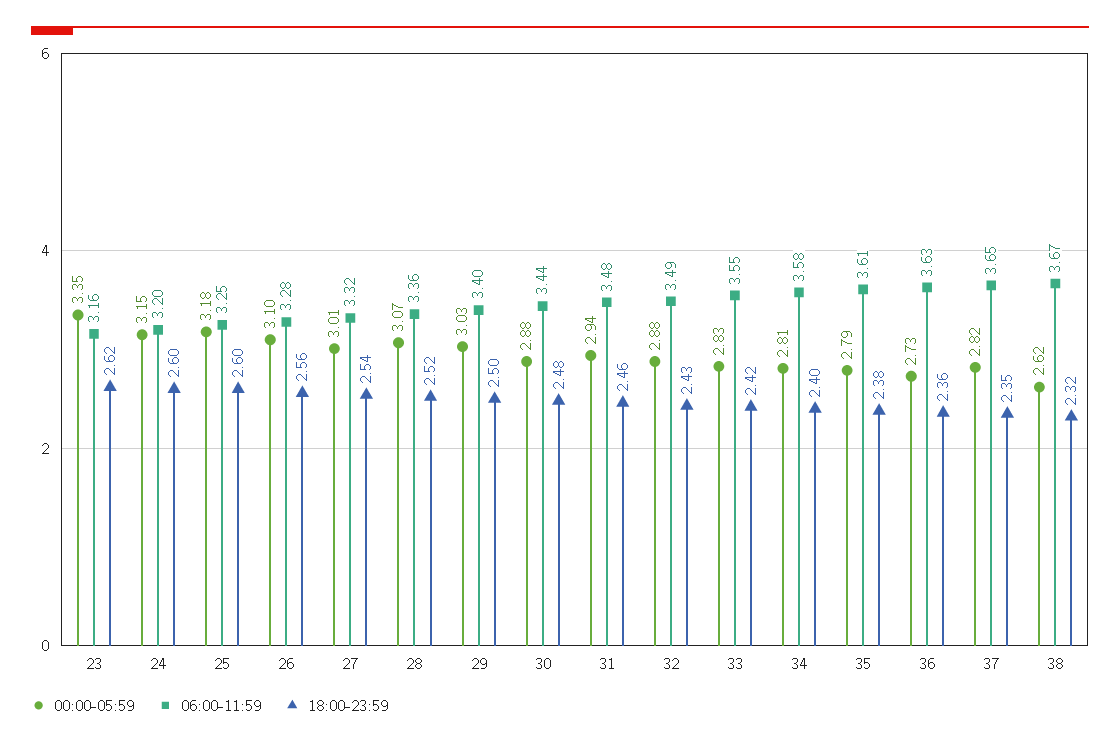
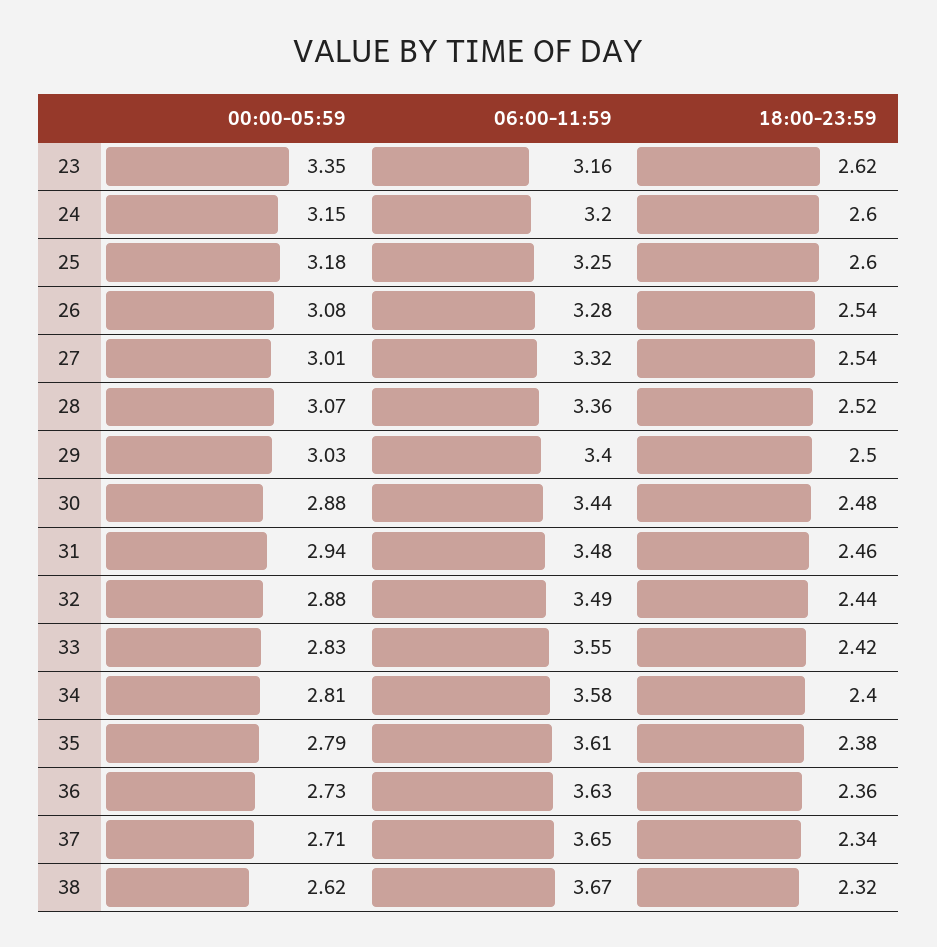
00:00-05:59, 26: 3.1 -> 3.08
18:00-23:59, 26: 2.56 -> 2.54
18:00-23:59, 32: 2.43 -> 2.44
00:00-05:59, 37: 2.82 -> 2.71
18:00-23:59, 37: 2.35 -> 2.34

